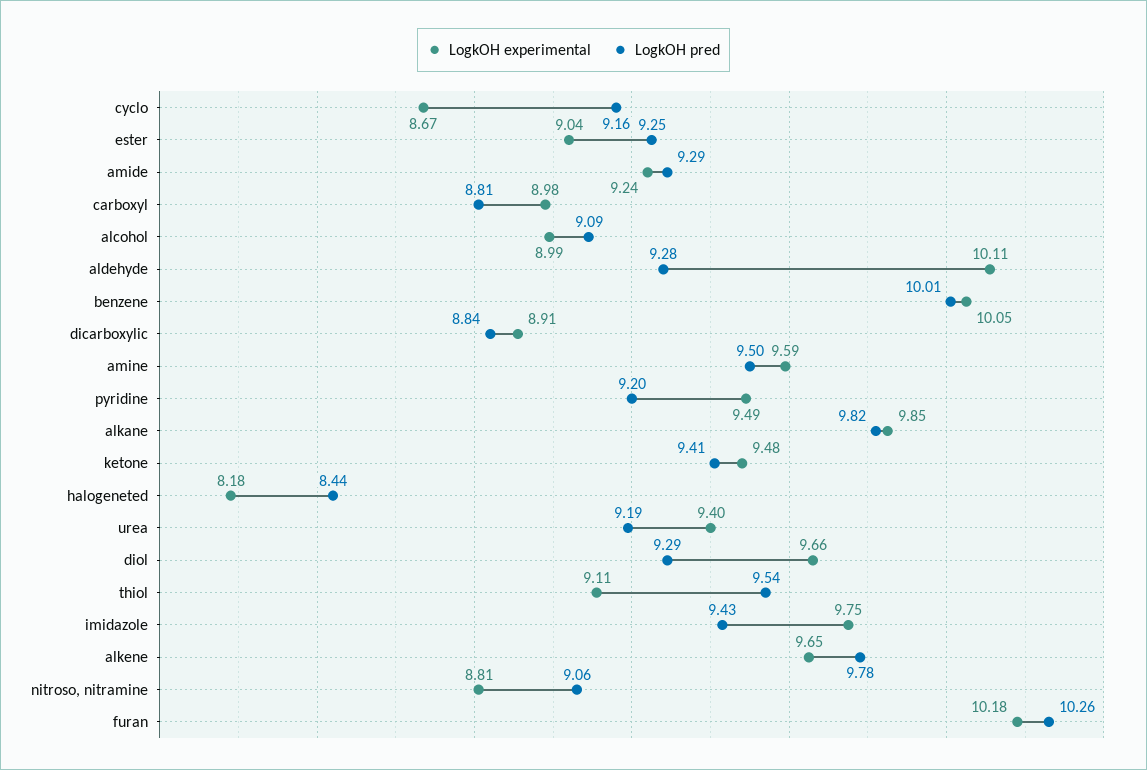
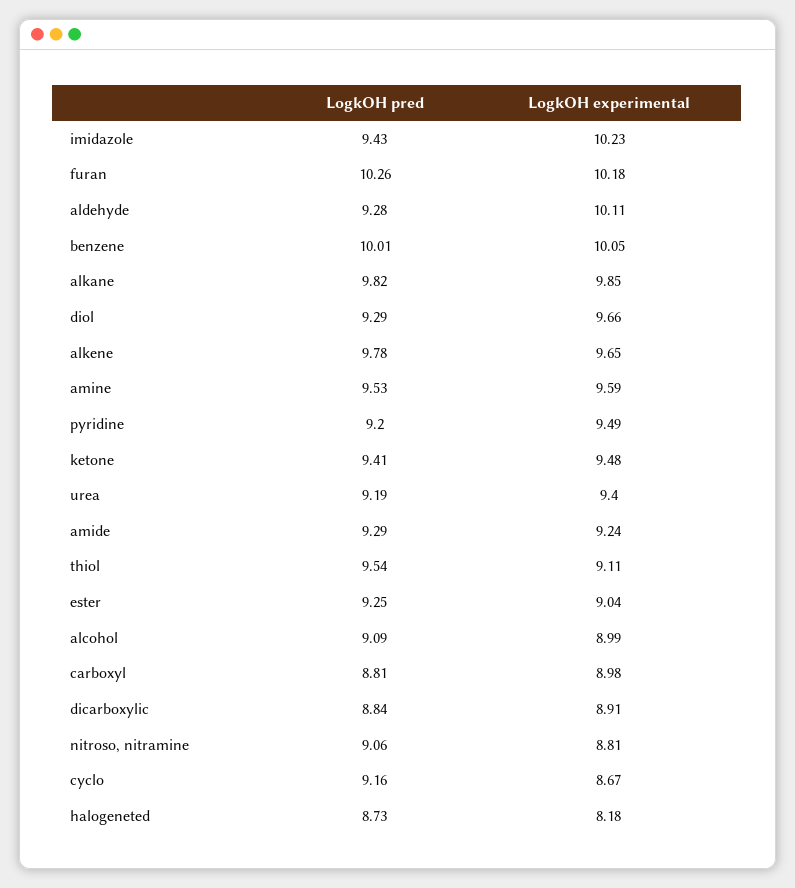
LogkOH pred, amine: 9.5 -> 9.53
LogkOH pred, halogeneted: 8.44 -> 8.73
LogkOH experimental, imidazole: 9.75 -> 10.23

